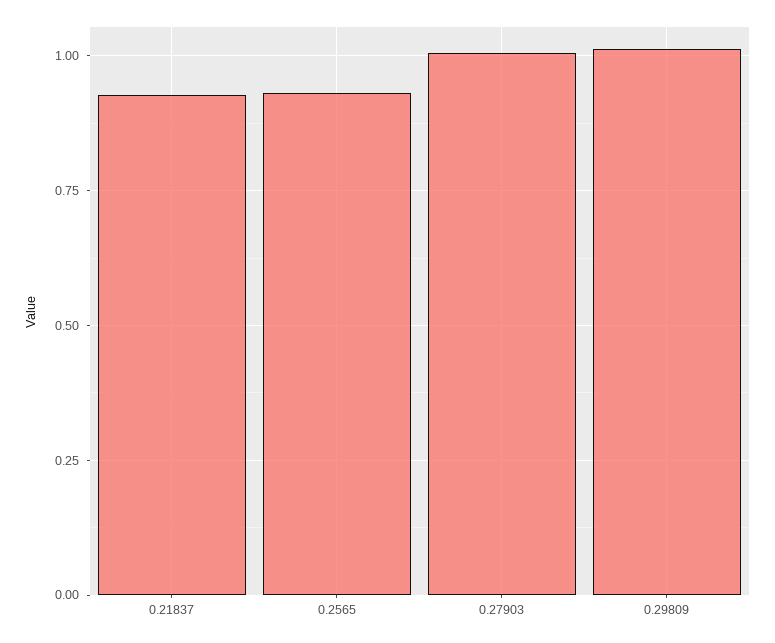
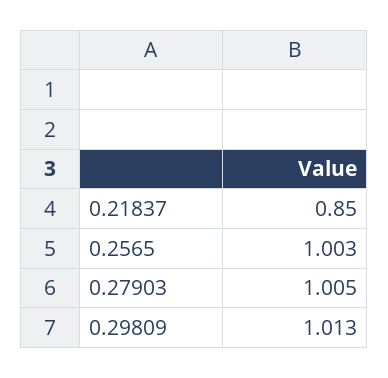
0.21837: 0.925 -> 0.85
0.2565: 0.925 -> 1.003

